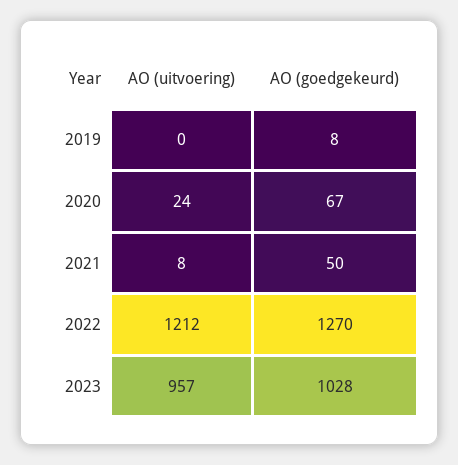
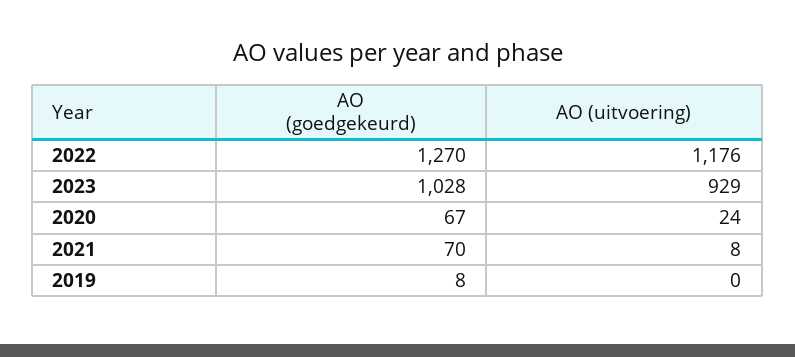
AO (goedgekeurd), 2021: 50 -> 70
AO (uitvoering), 2022: 1212 -> 1176
AO (uitvoering), 2023: 957 -> 929

